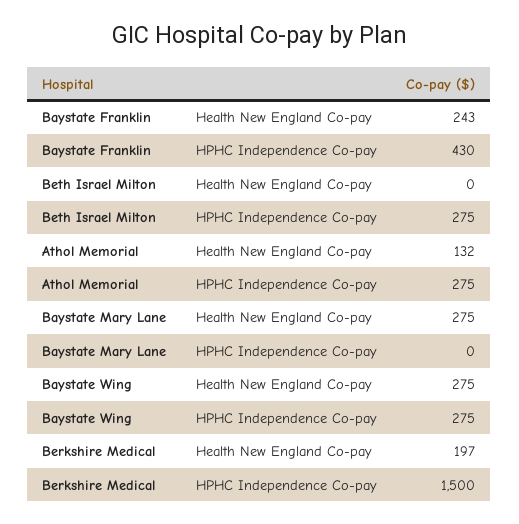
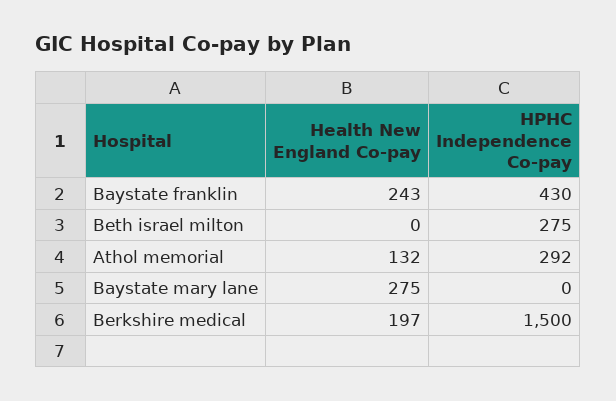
Athol Memorial, HPHC Independence Co-pay: 275 -> 292
Baystate Wing, Health New England Co-pay: 275 -> none
Baystate Wing, HPHC Independence Co-pay: 275 -> none

